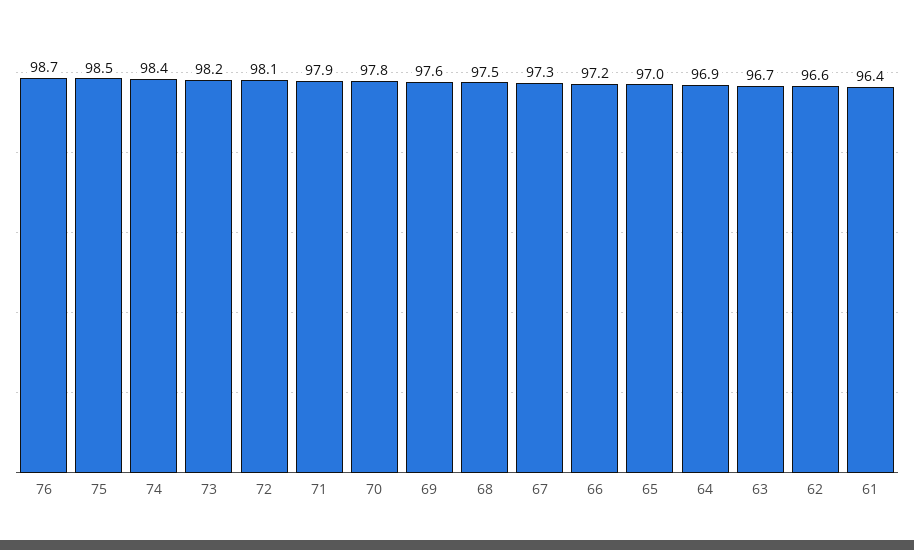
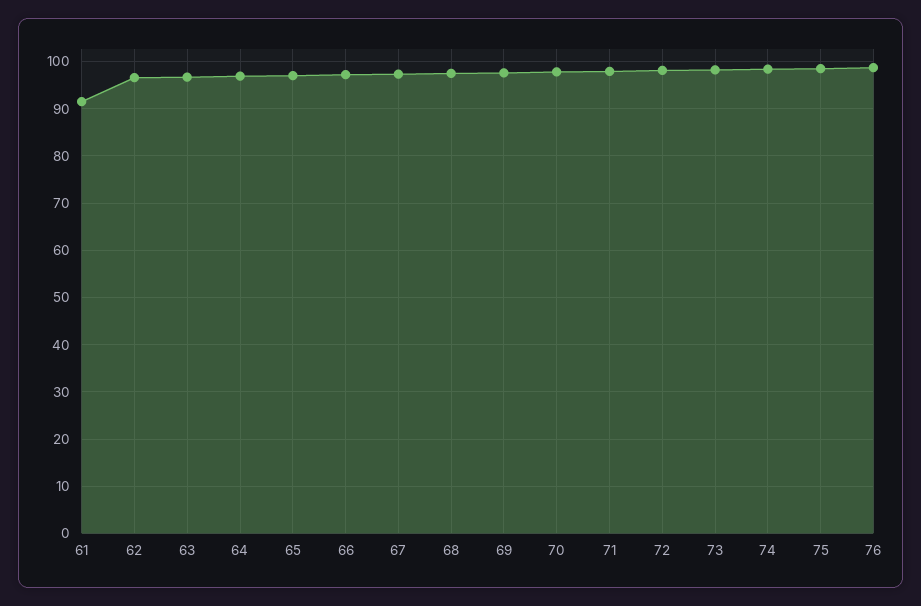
61: 96.4 -> 92

